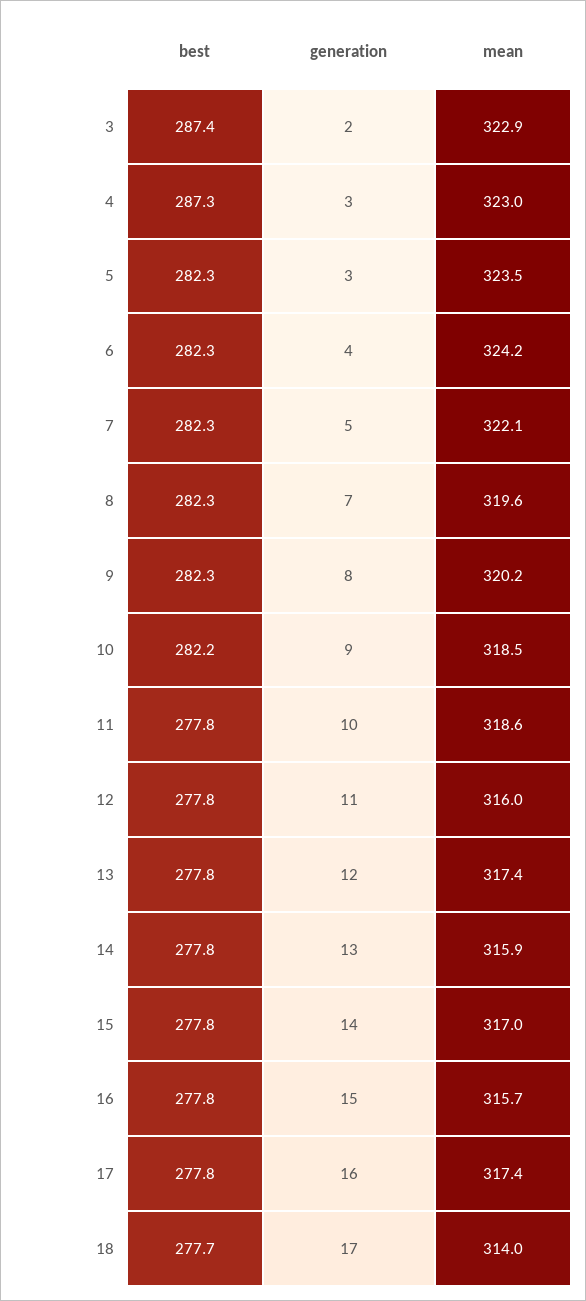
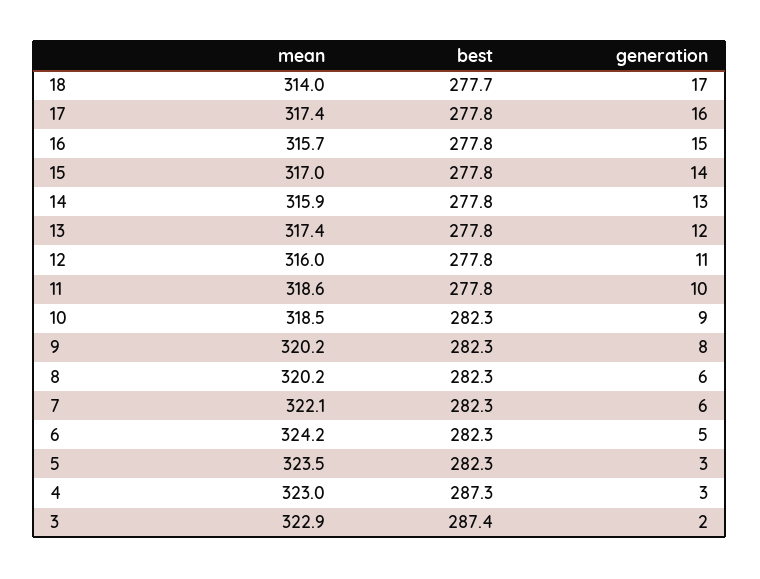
generation, 6: 4 -> 5
generation, 7: 5 -> 6
generation, 8: 7 -> 6
mean, 8: 319.6 -> 320.2
best, 10: 282.2 -> 282.3

